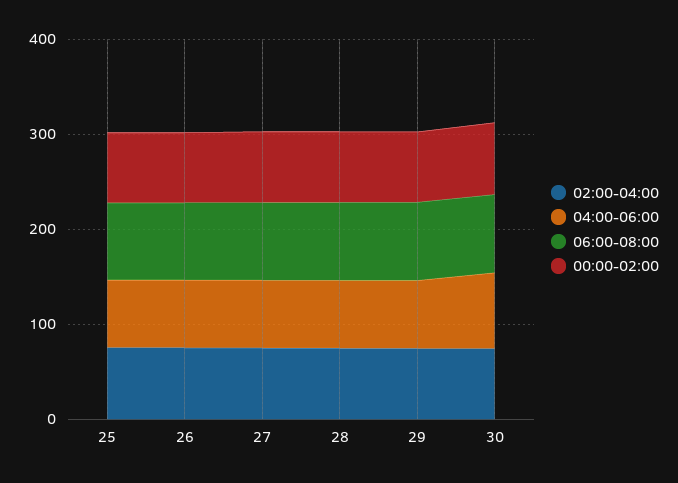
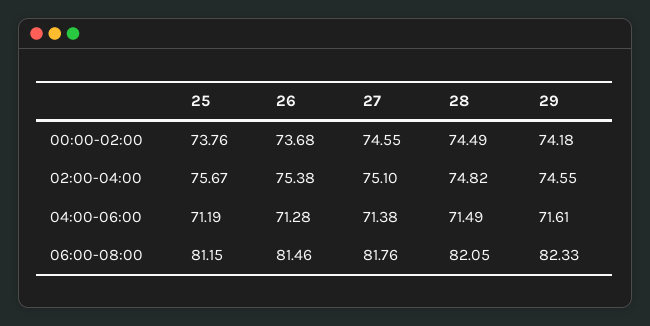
02:00-04:00, 30: 80 -> none
04:00-06:00, 30: 80 -> none
06:00-08:00, 30: 80 -> none
00:00-02:00, 30: 80 -> none

